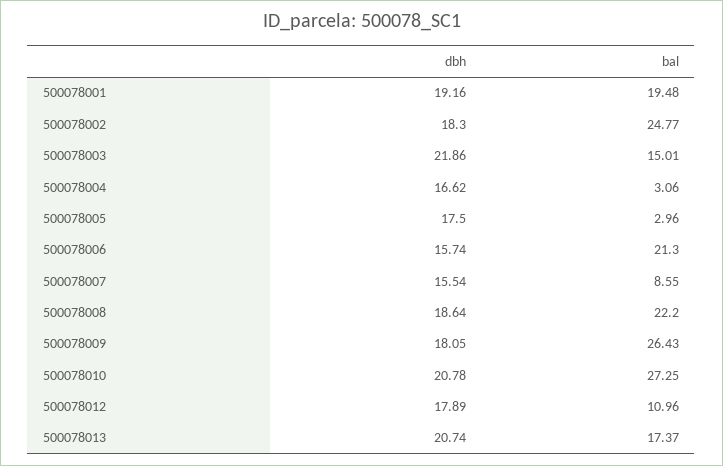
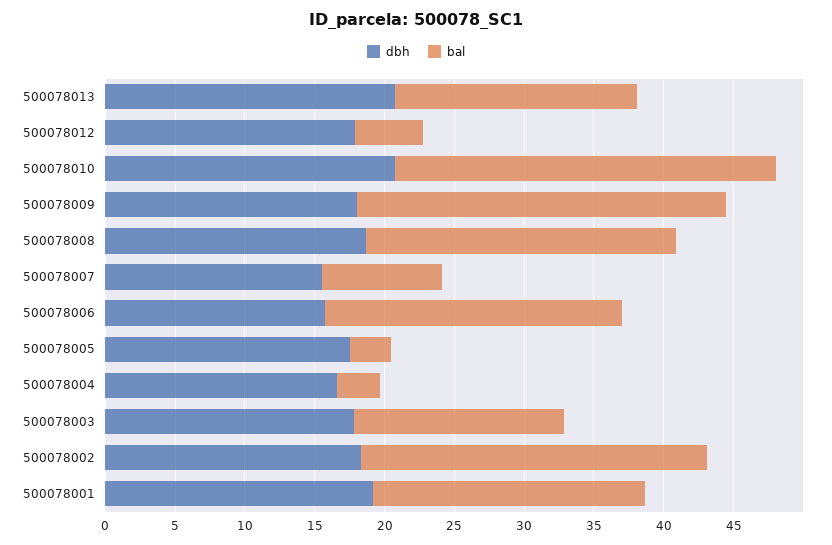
dbh, 500078003: 21.86 -> 18
bal, 500078012: 10.96 -> 5

